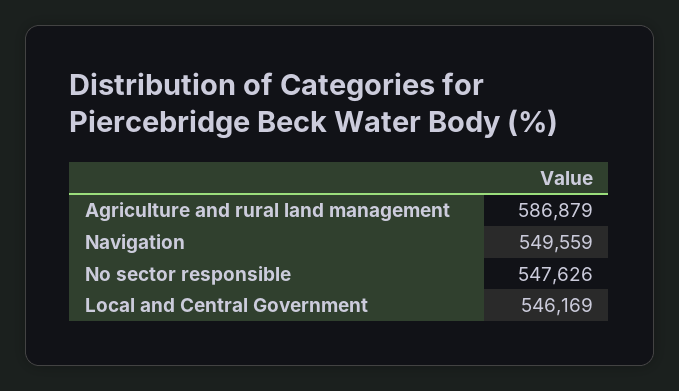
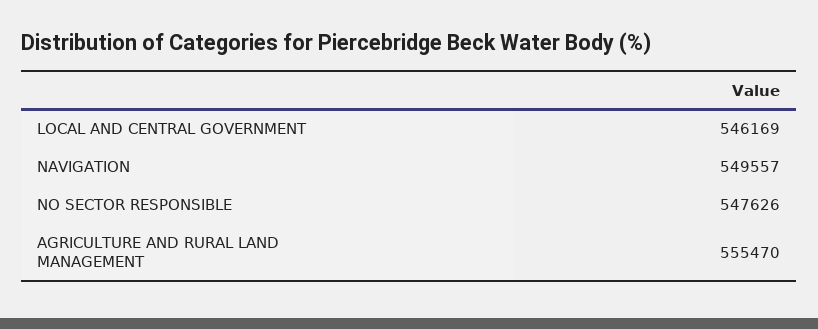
Agriculture and rural land management: 586879 -> 555470
Navigation: 549559 -> 549557

